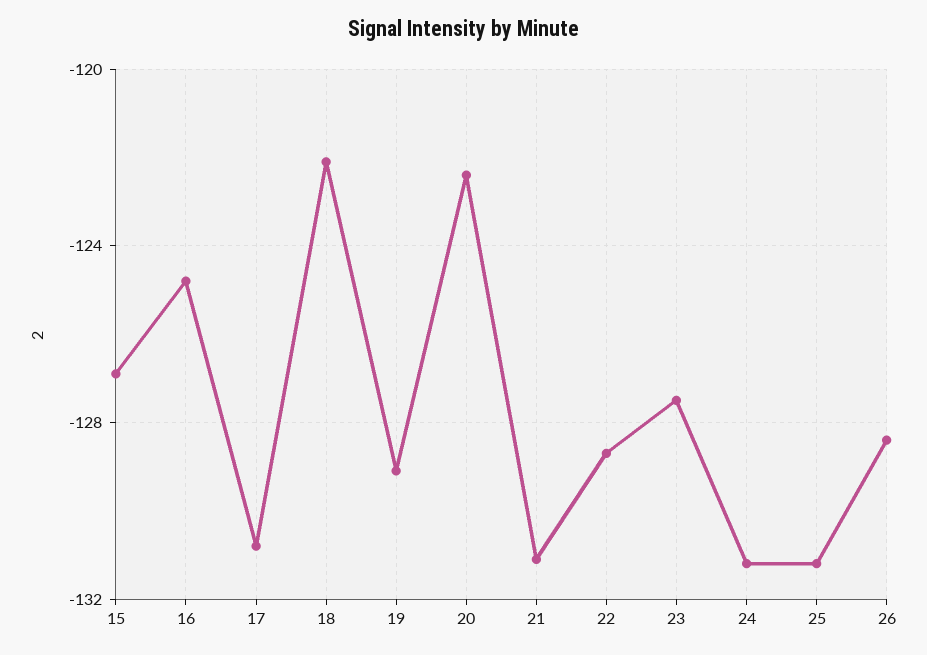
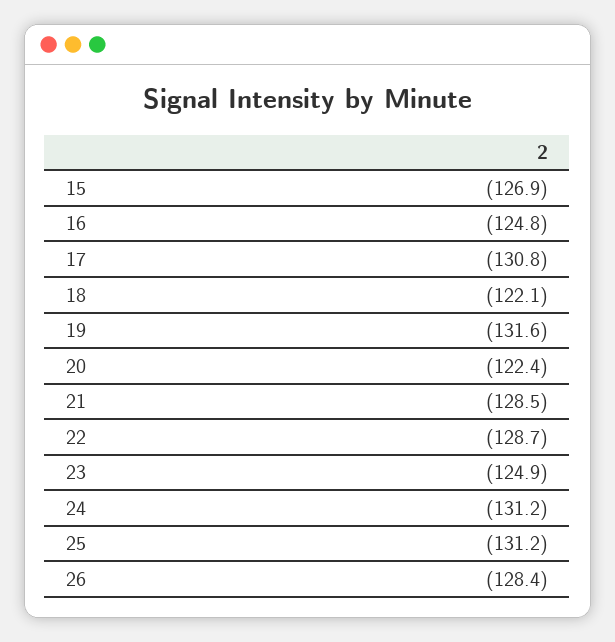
19: -129 -> -131.6
21: -131 -> -128.5
23: -127.5 -> -124.9

